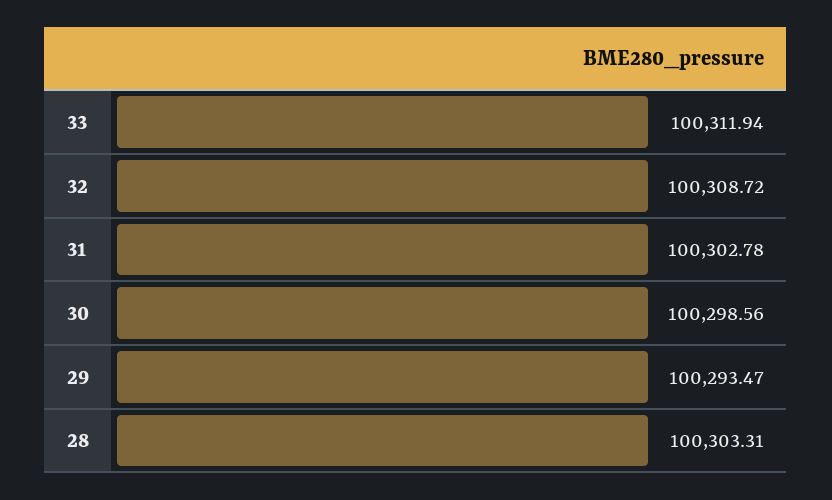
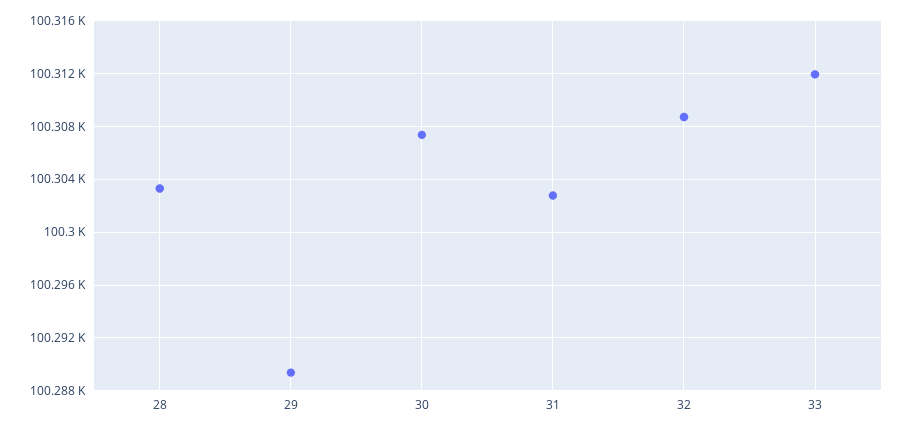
30: 100298.56 -> 100307.5
29: 100293.47 -> 100289.5

